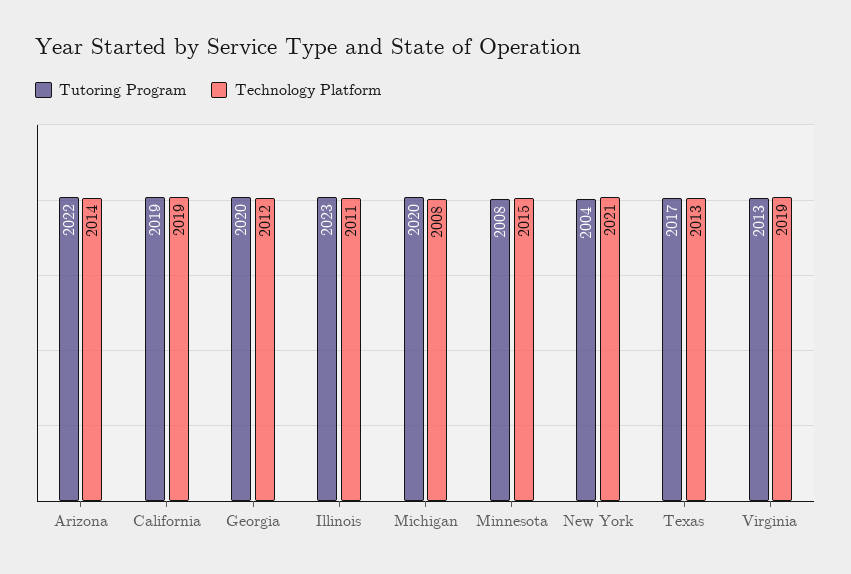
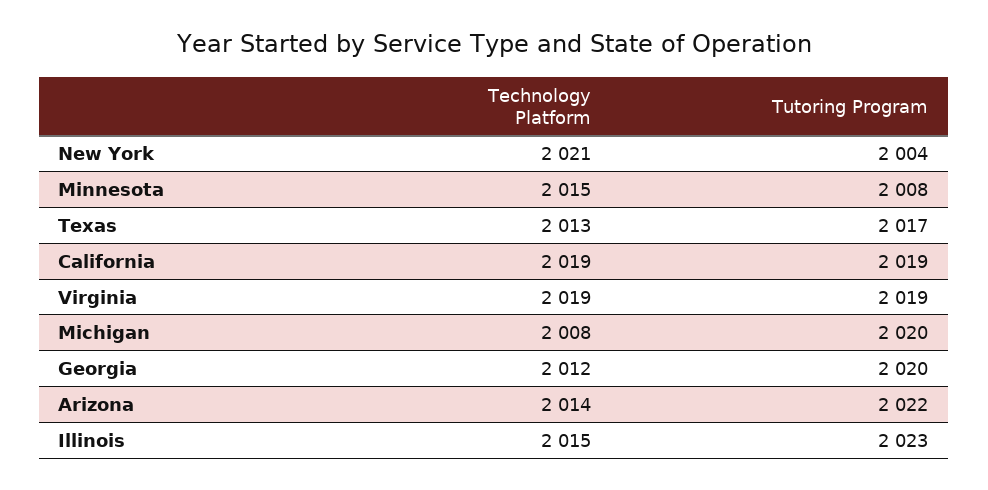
Technology Platform, Illinois: 2011 -> 2015
Tutoring Program, Virginia: 2013 -> 2019

